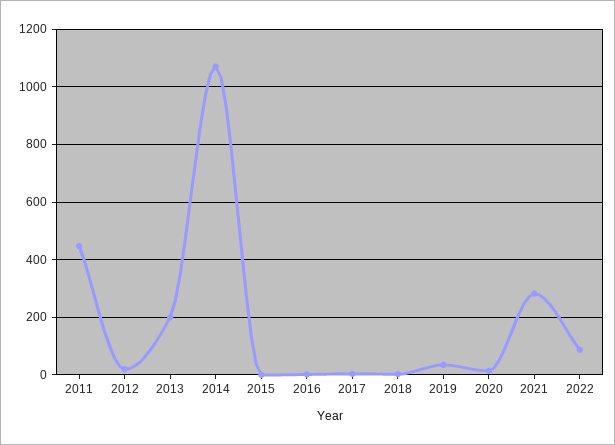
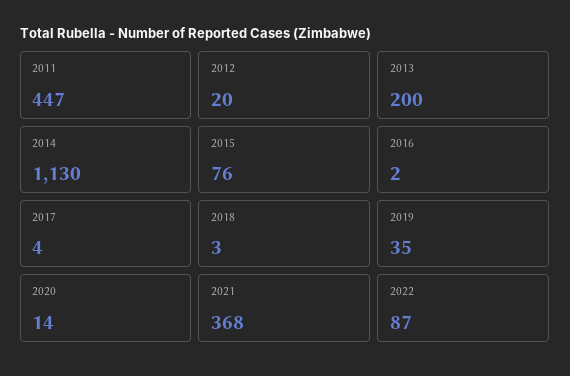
2014: 1075 -> 1130
2015: 0 -> 76
2021: 275 -> 368

